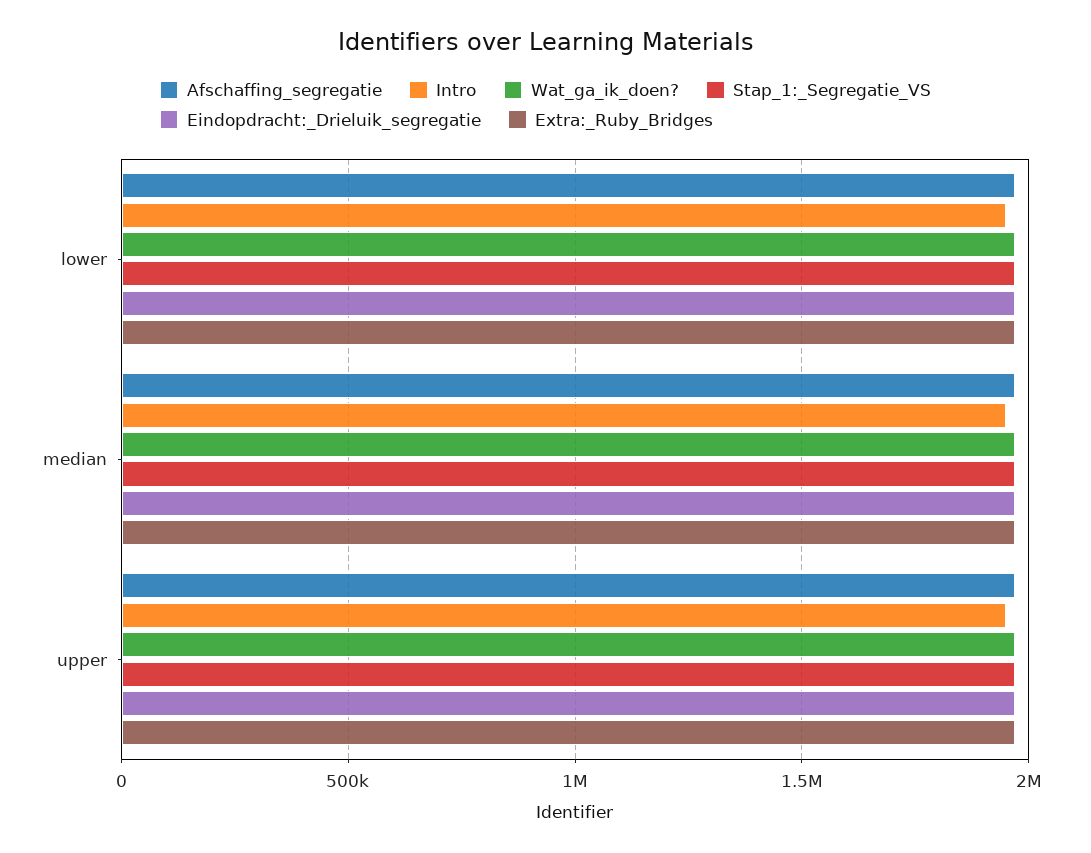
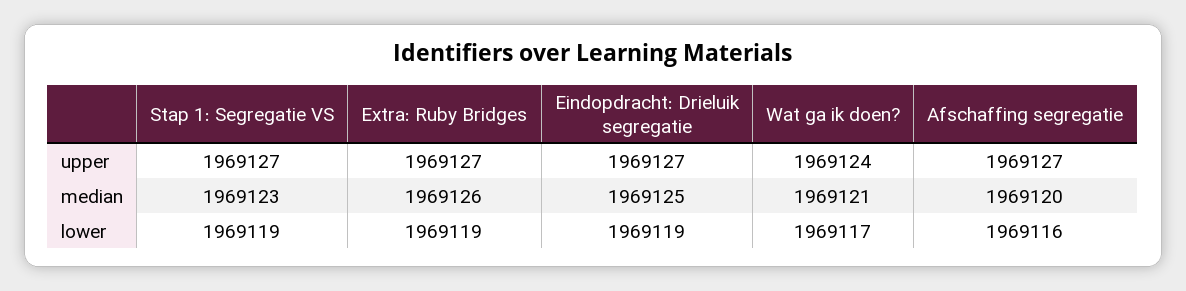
Intro, lower: 1950000 -> none
Intro, median: 1950000 -> none
Intro, upper: 1950000 -> none

